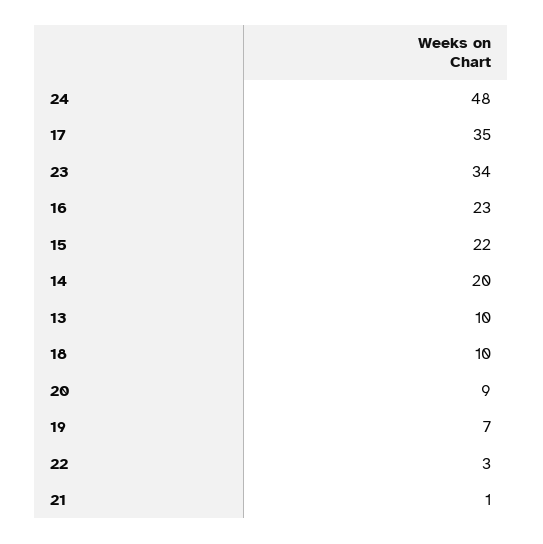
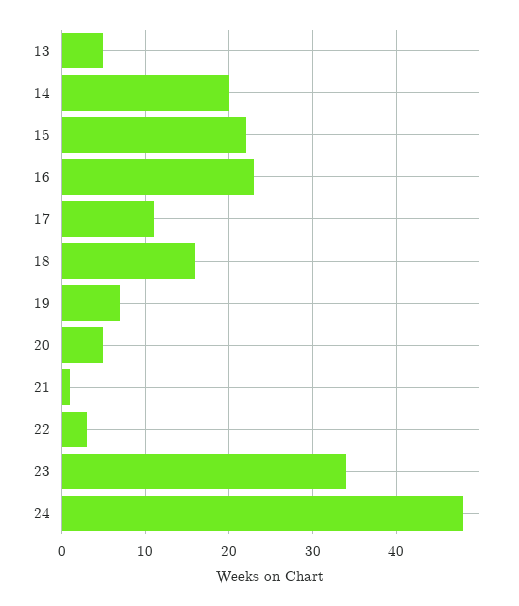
17: 35 -> 11
13: 10 -> 5
18: 10 -> 16
20: 9 -> 5

